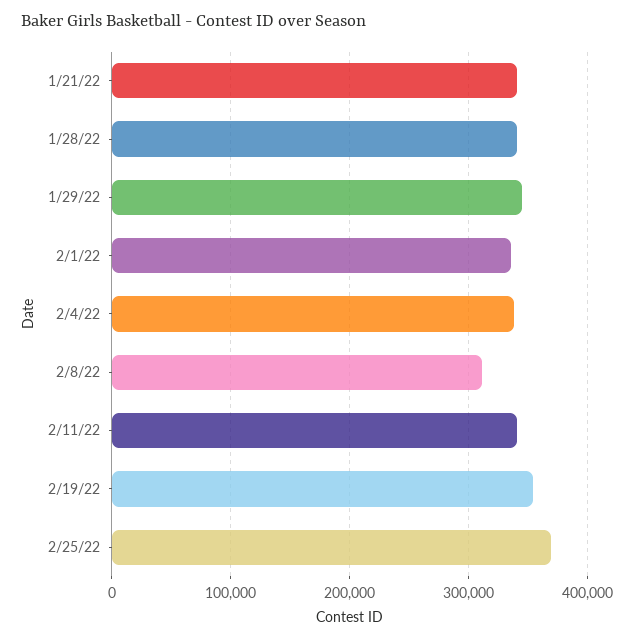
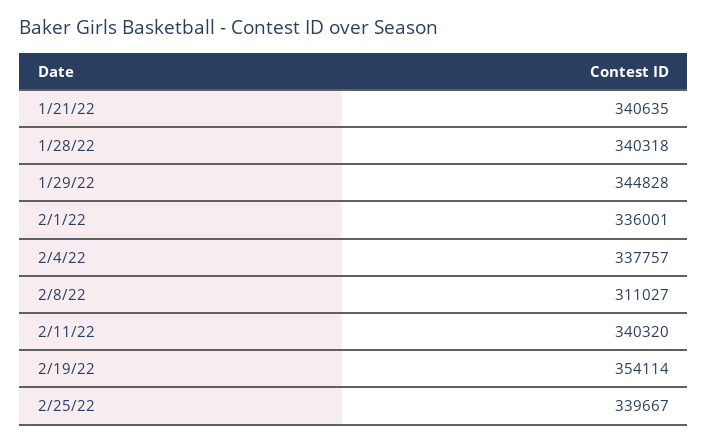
2/25/22: 370000 -> 339667

